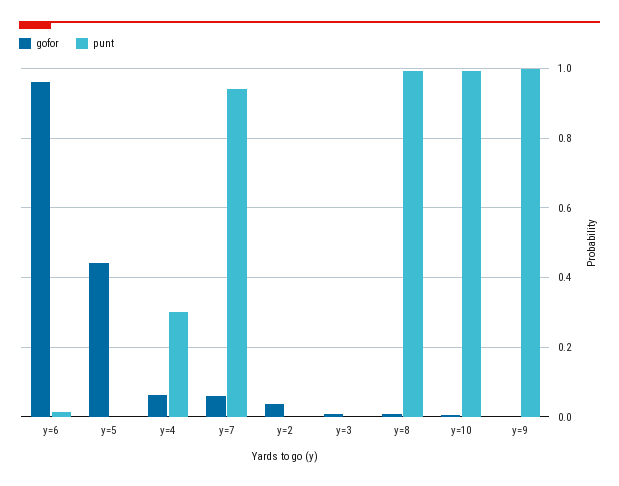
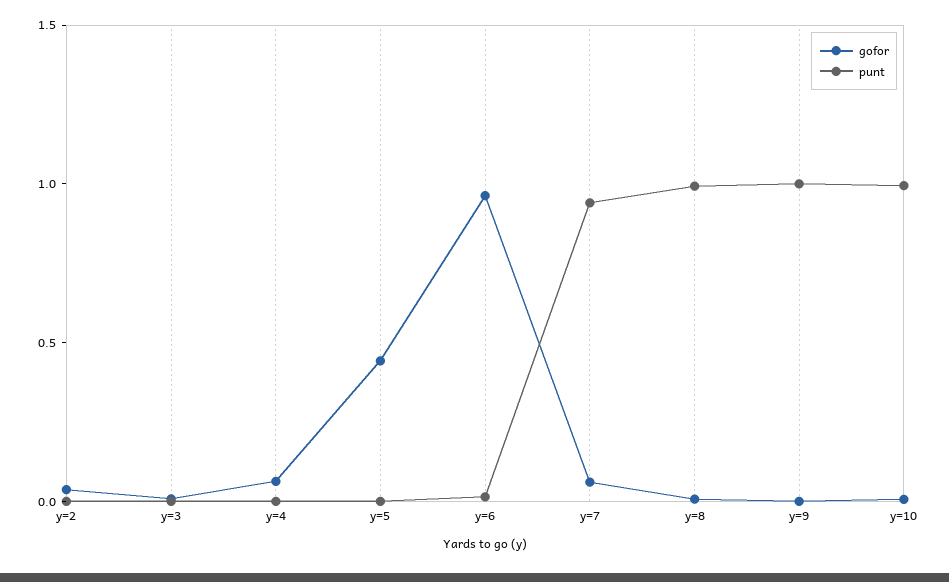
punt, y=4: 0.3 -> 0

